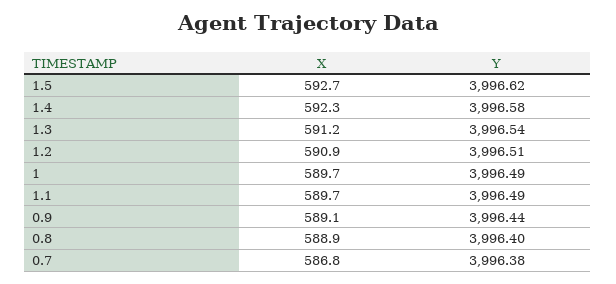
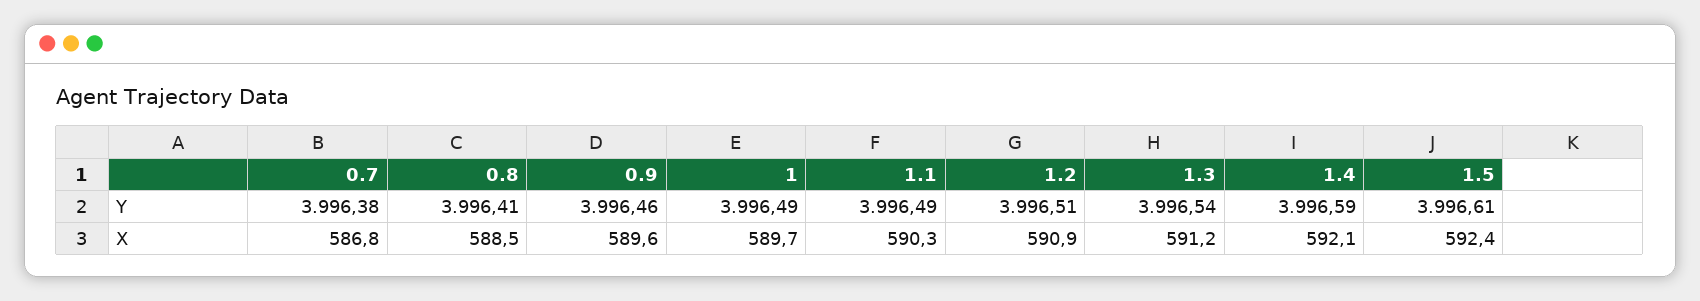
X, 1.5: 592.7 -> 592.4
Y, 1.5: 3996.62 -> 3996.61
X, 1.4: 592.3 -> 592.1
Y, 1.4: 3996.58 -> 3996.59
X, 1.1: 589.7 -> 590.3
X, 0.9: 589.1 -> 589.6
Y, 0.9: 3996.44 -> 3996.46
X, 0.8: 588.9 -> 588.5
Y, 0.8: 3996.4 -> 3996.41

